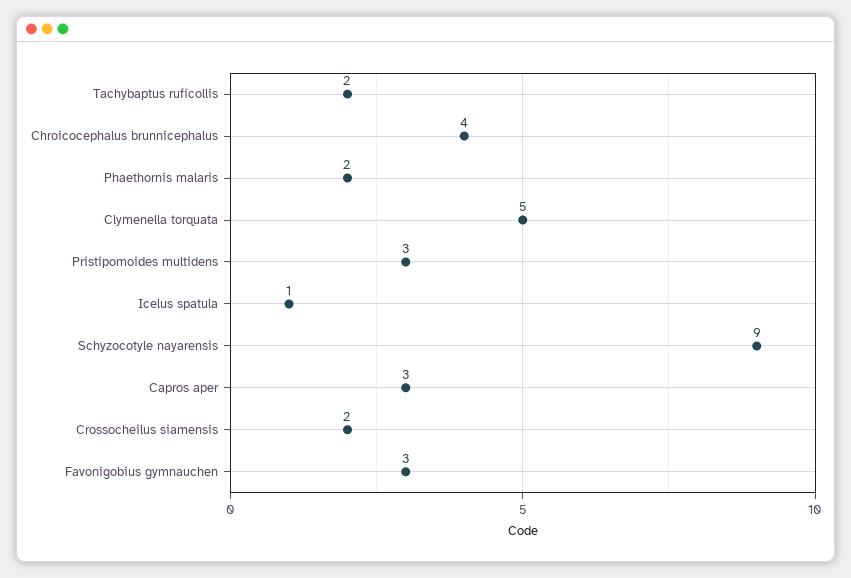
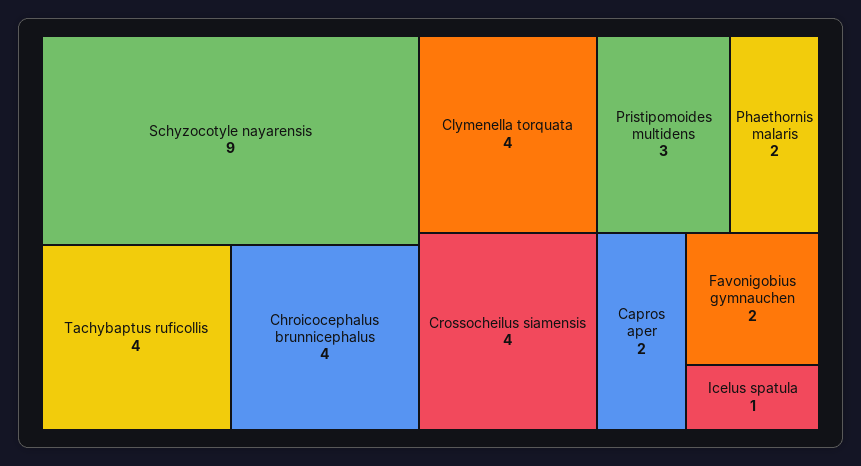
Tachybaptus ruficollis: 2 -> 4
Clymenella torquata: 5 -> 4
Capros aper: 3 -> 2
Crossocheilus siamensis: 2 -> 4
Favonigobius gymnauchen: 3 -> 2

